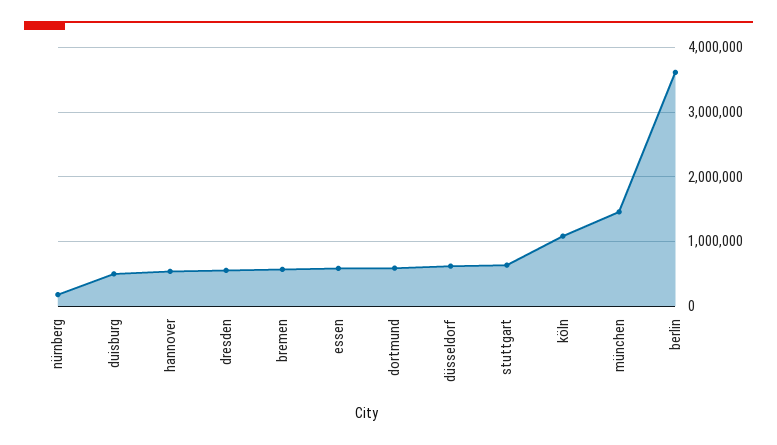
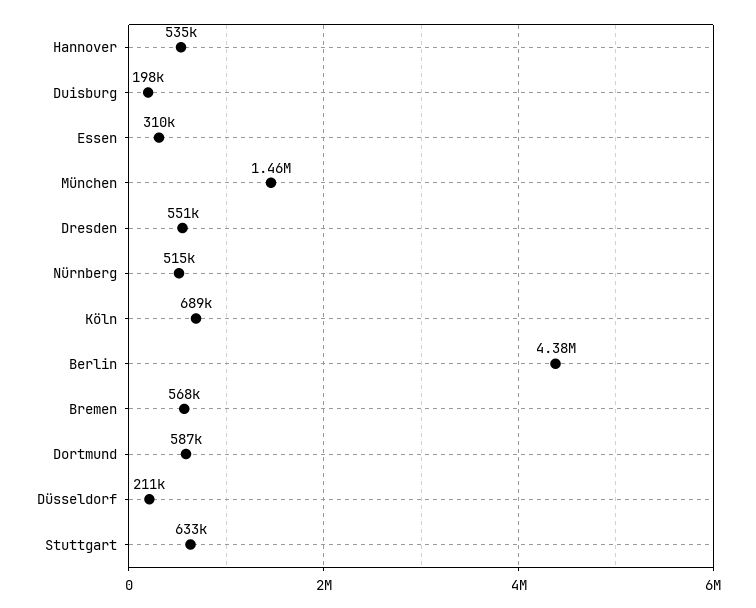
nürnberg: 200000 -> 515000
duisburg: 500000 -> 198000
essen: 600000 -> 310000
düsseldorf: 600000 -> 211000
köln: 1100000 -> 689000
berlin: 3600000 -> 4380000

